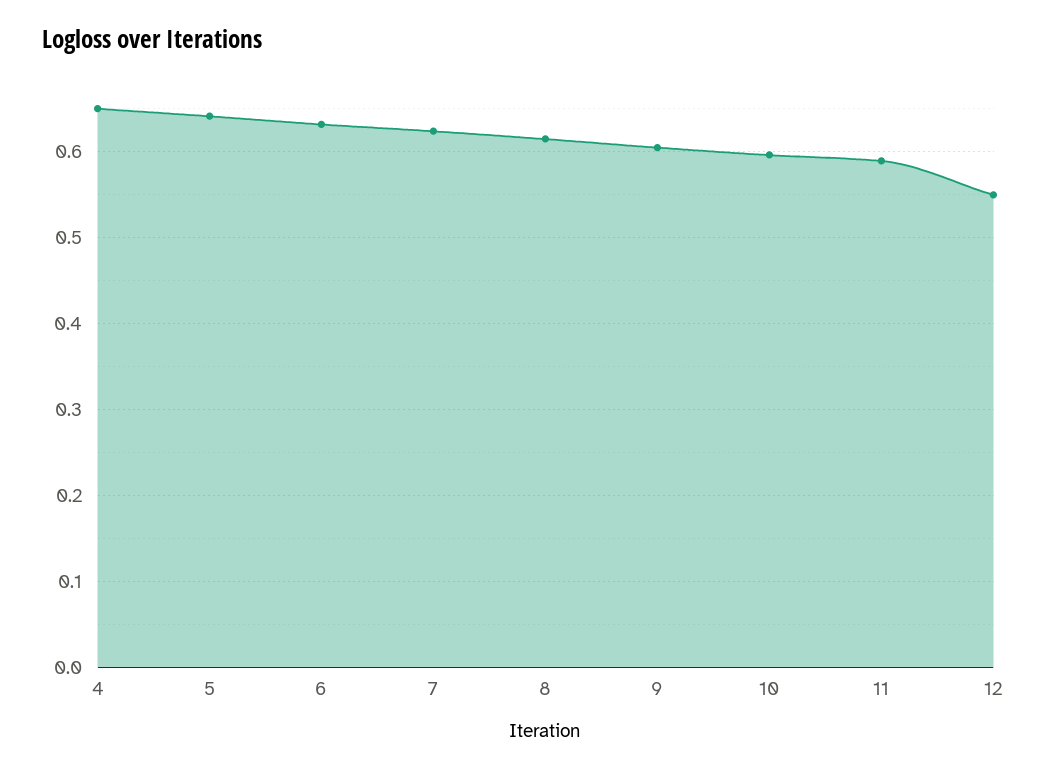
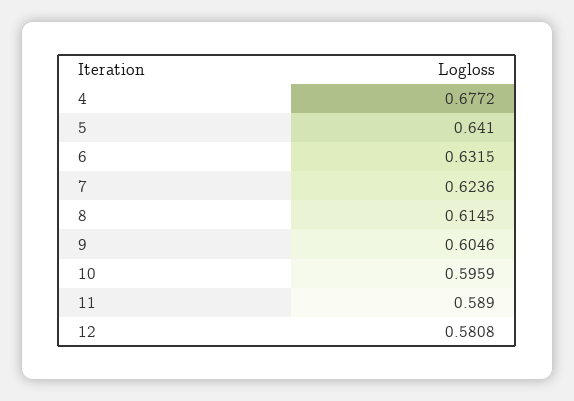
4: 0.65 -> 0.6772
12: 0.55 -> 0.5808

